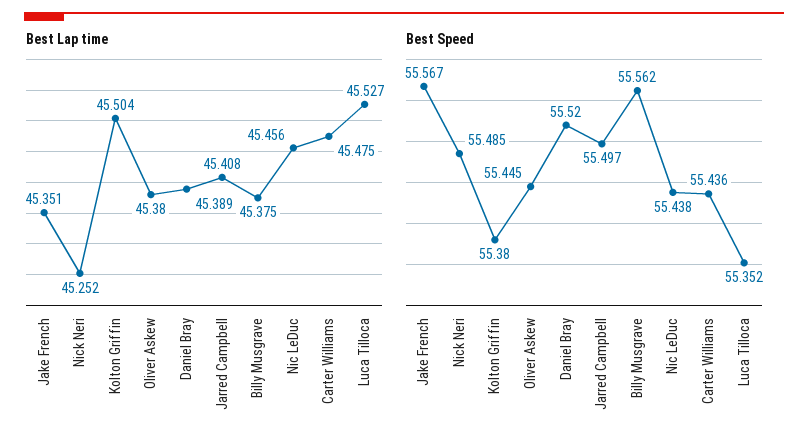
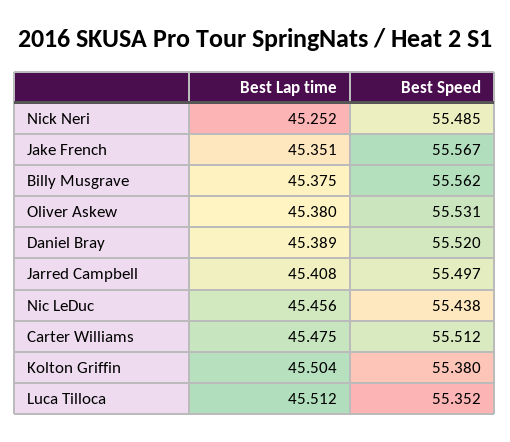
Best Lap time, Luca Tilloca: 45.527 -> 45.512
Best Speed, Oliver Askew: 55.445 -> 55.531
Best Speed, Carter Williams: 55.436 -> 55.512

